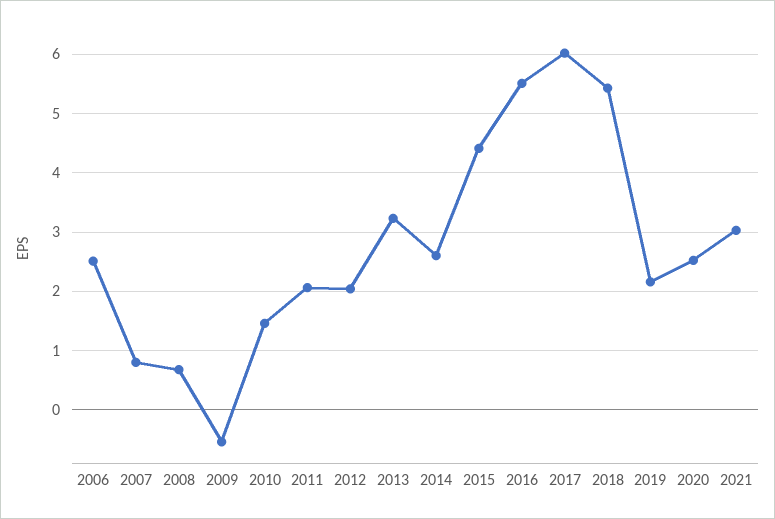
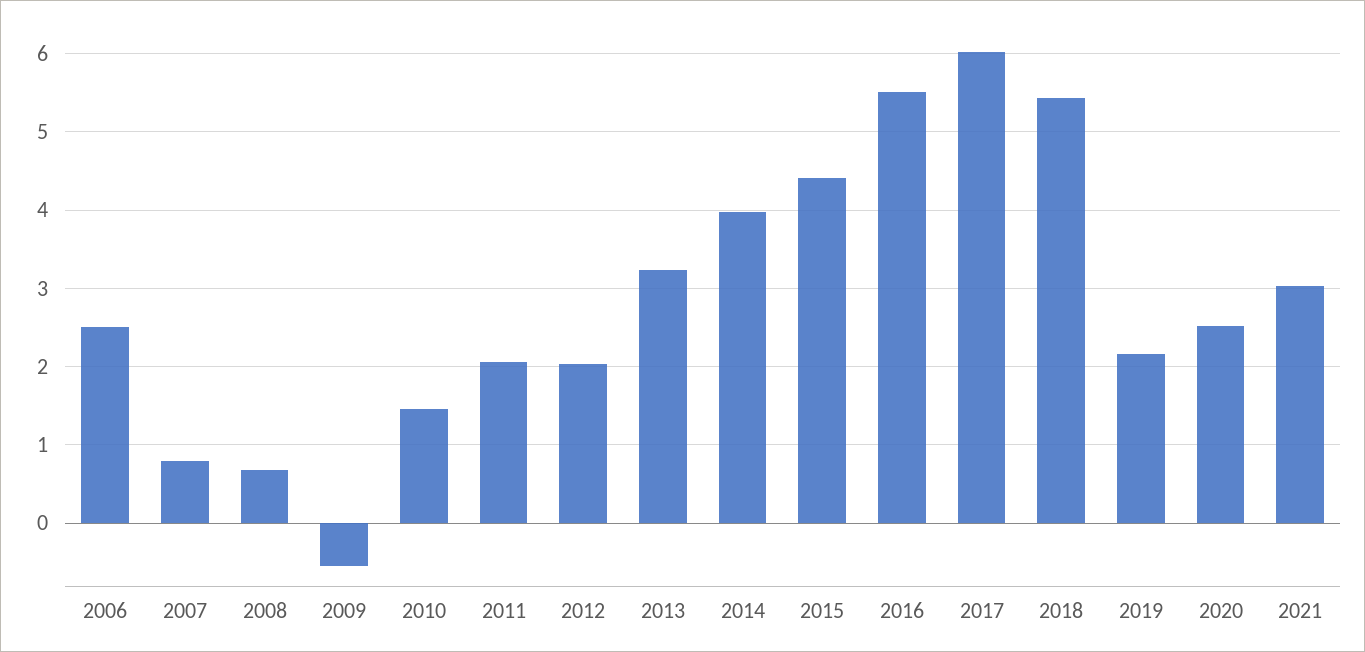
2014: 2.6 -> 4

